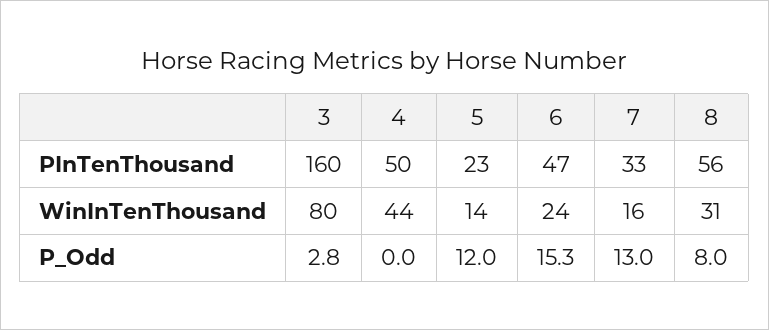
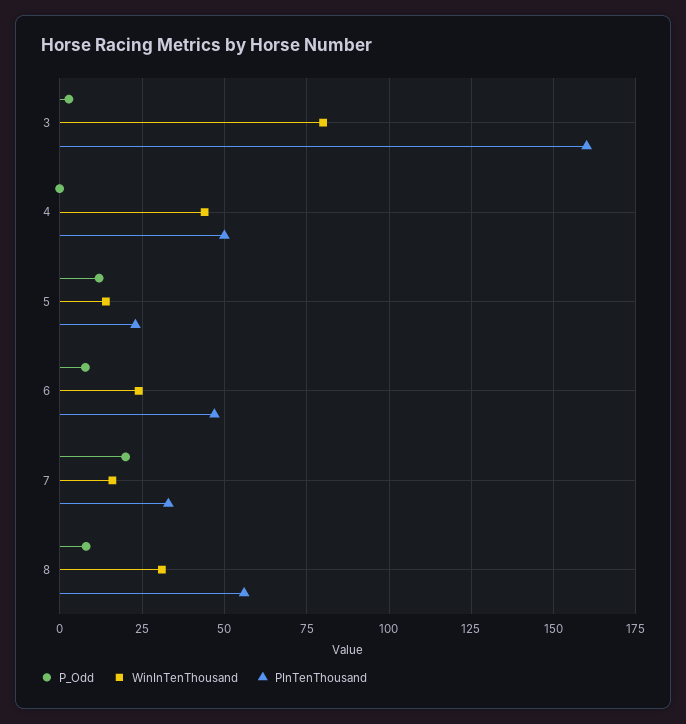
P_Odd, 6: 15.3 -> 7.5
P_Odd, 7: 13 -> 20

